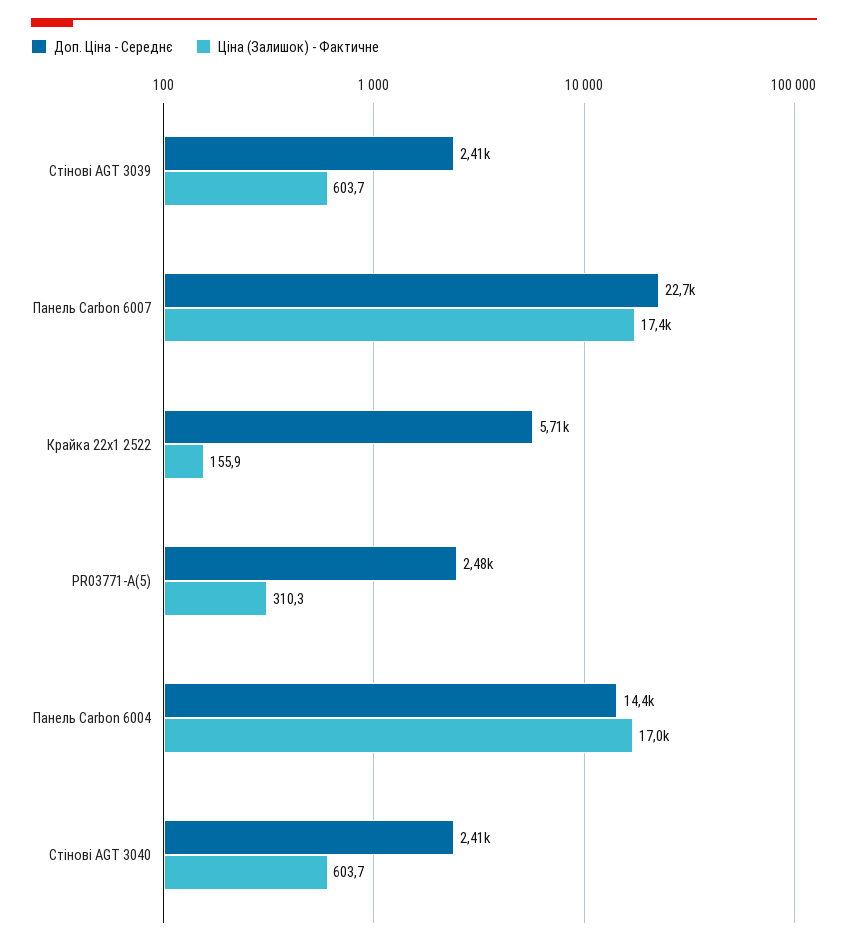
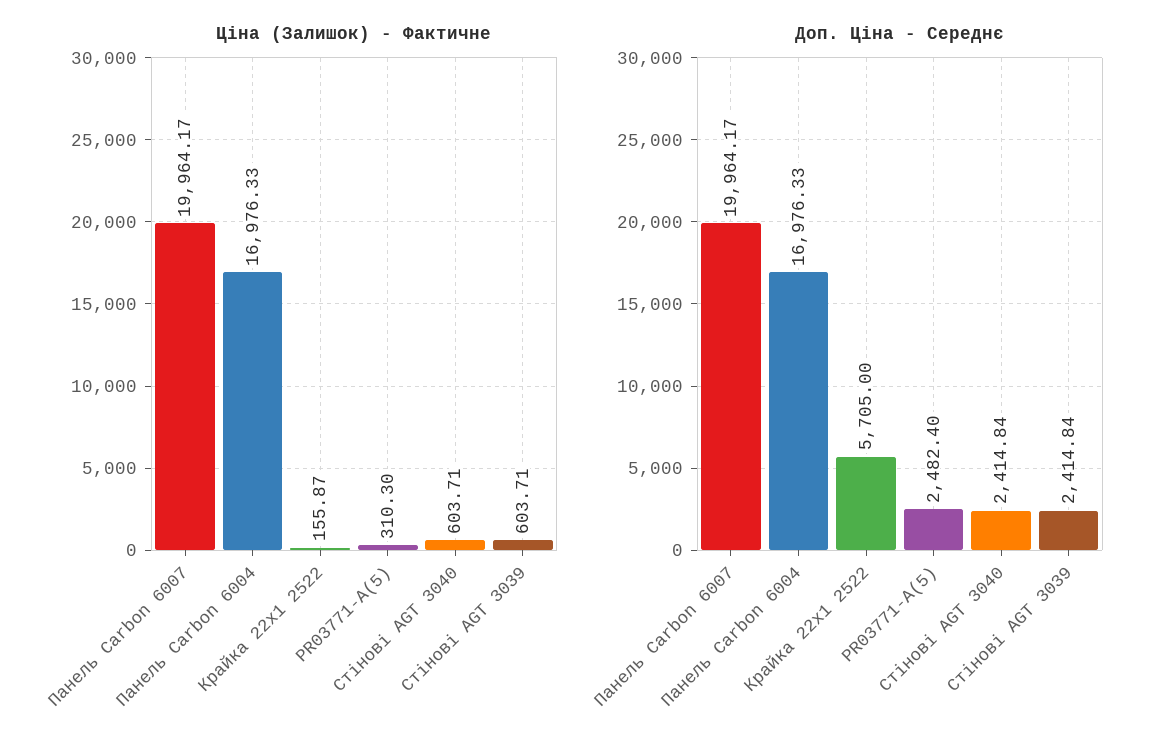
Доп. Ціна - Середнє, Панель Carbon 6007: 22700 -> 19964.17
Ціна (Залишок) - Фактичне, Панель Carbon 6007: 17400 -> 19964.17
Доп. Ціна - Середнє, Панель Carbon 6004: 14400 -> 16976.33

